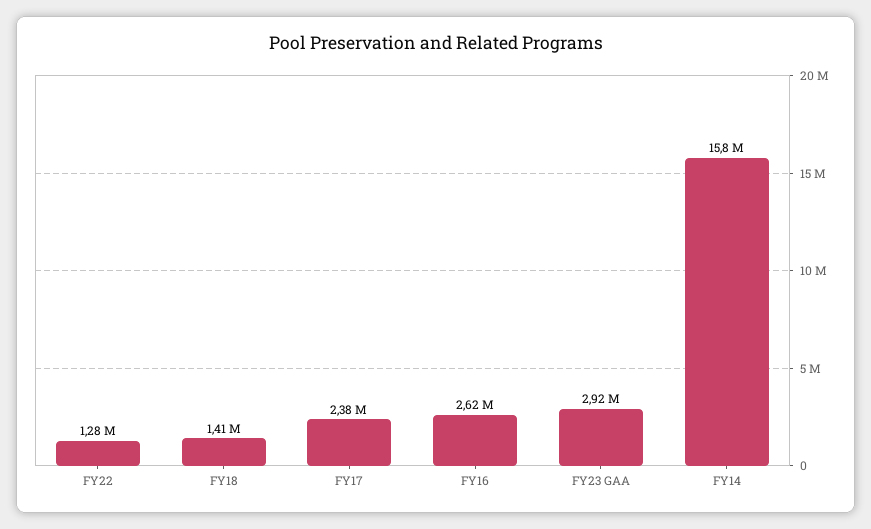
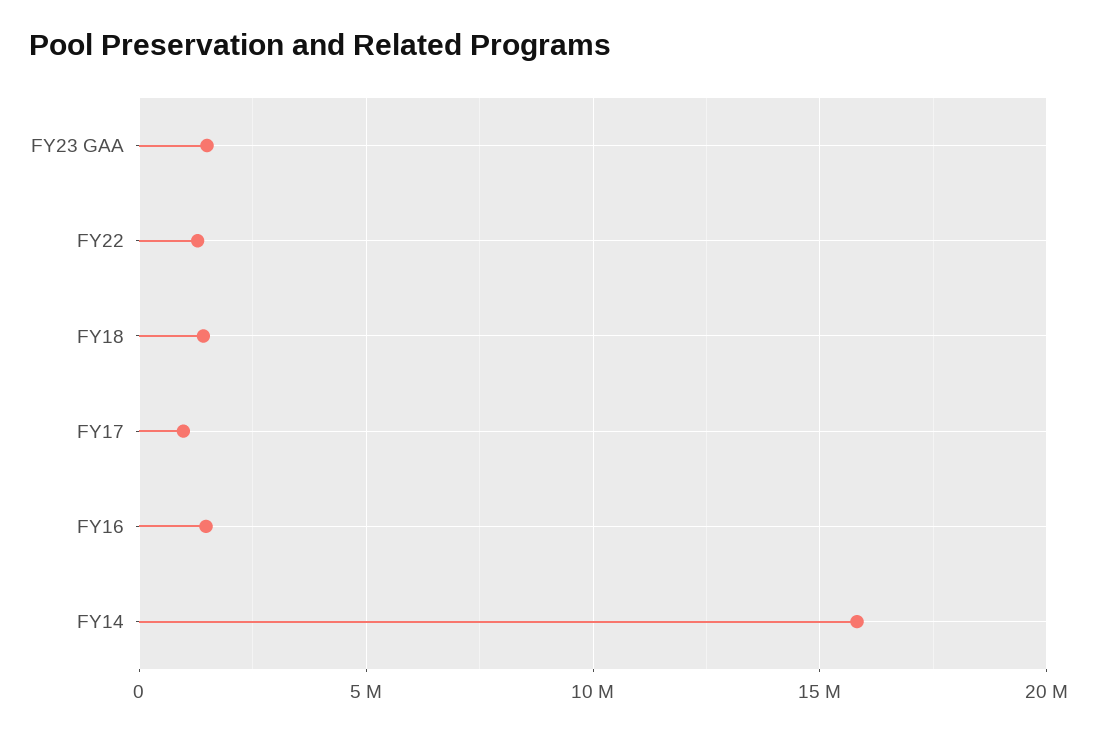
FY17: 2380000 -> 1000000
FY16: 2620000 -> 1500000
FY23 GAA: 2920000 -> 1500000

